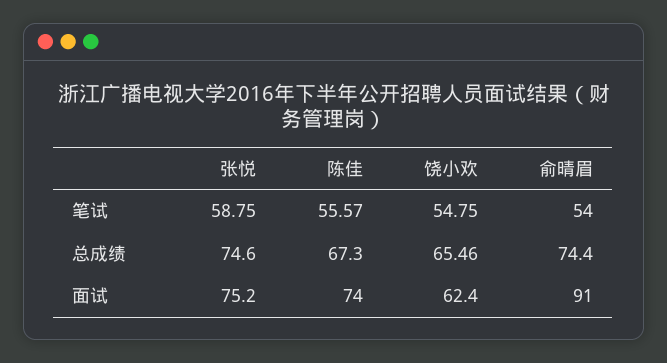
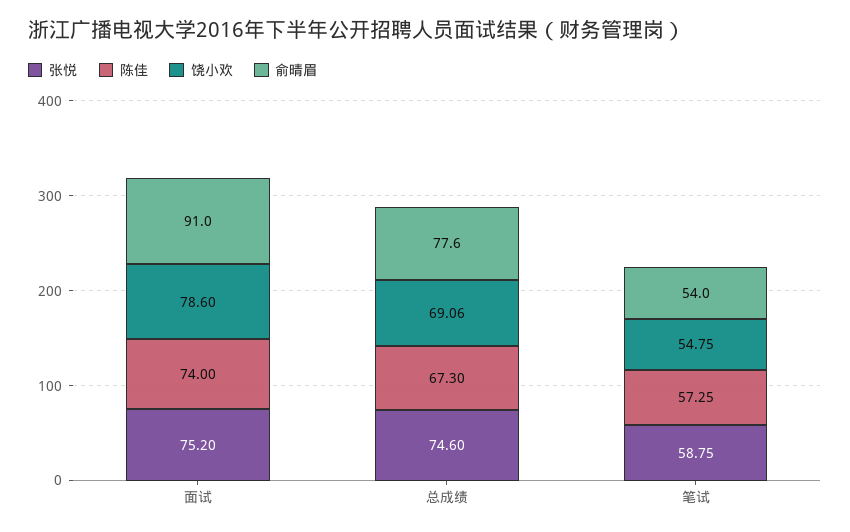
陈佳, 笔试: 55.57 -> 57.25
饶小欢, 总成绩: 65.46 -> 69.06
俞晴眉, 总成绩: 74.4 -> 77.6
饶小欢, 面试: 62.4 -> 78.6

